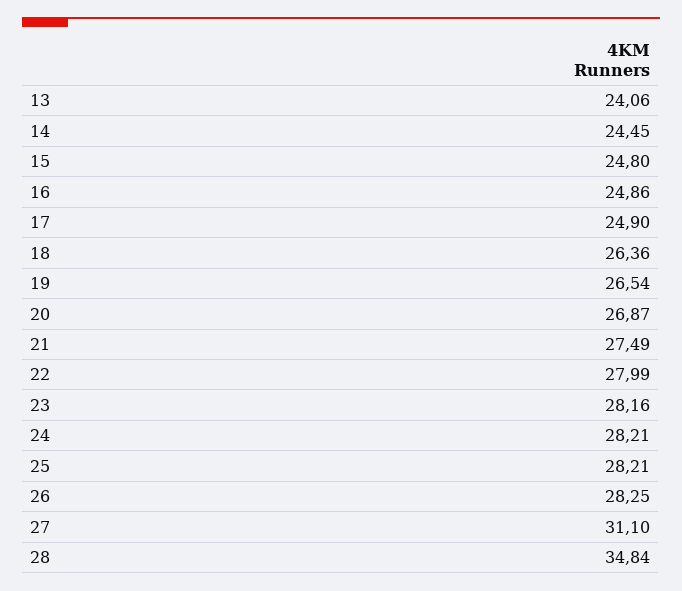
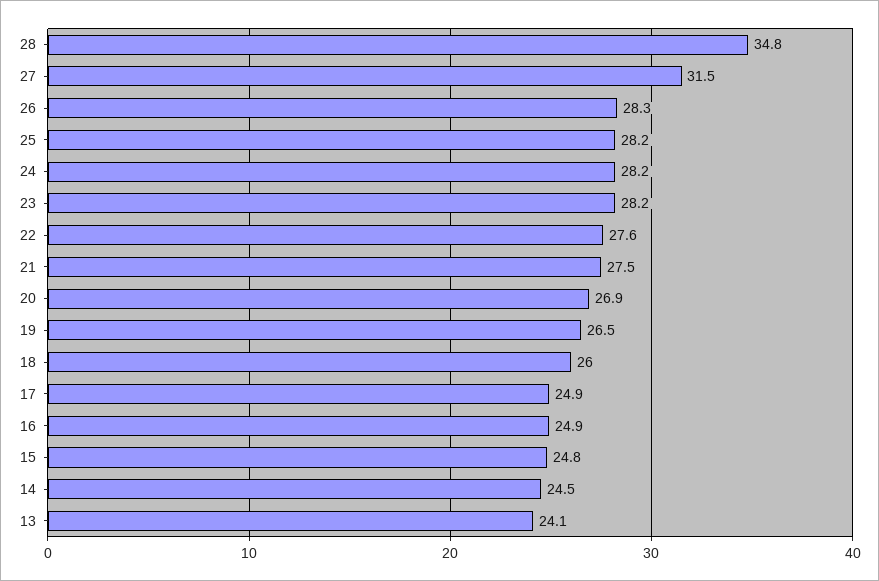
18: 26.36 -> 26
22: 27.99 -> 27.6
27: 31.1 -> 31.5

